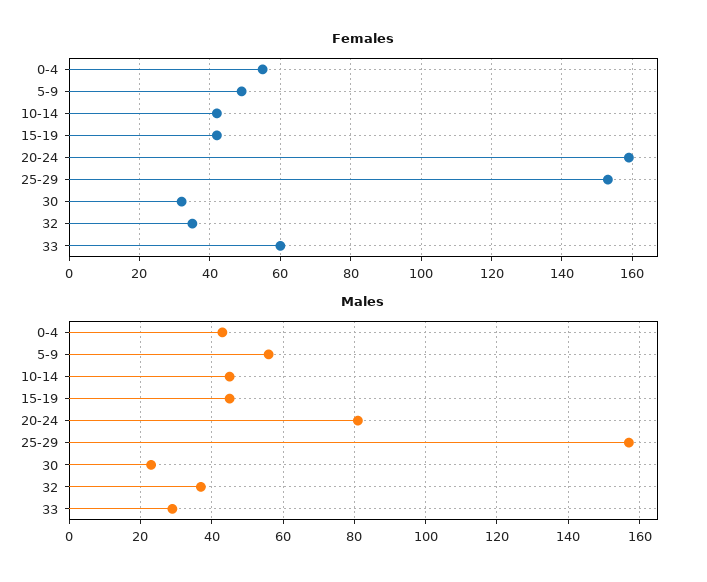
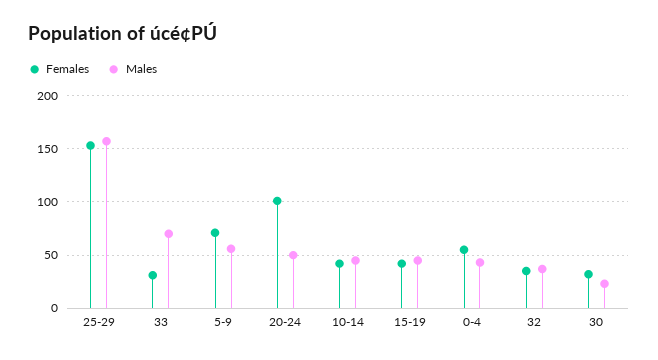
Females, 5-9: 50 -> 70
Females, 20-24: 160 -> 100
Females, 33: 60 -> 30
Males, 20-24: 80 -> 50
Males, 33: 30 -> 70

